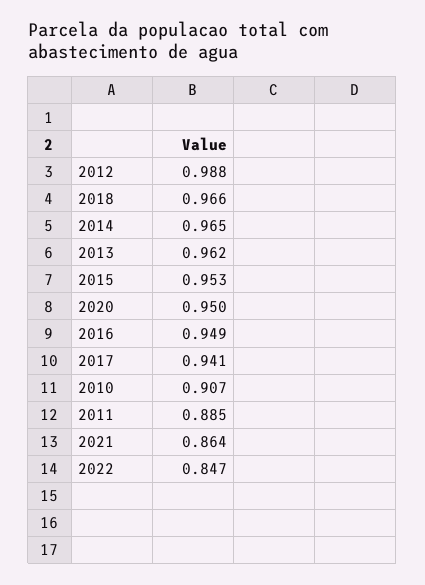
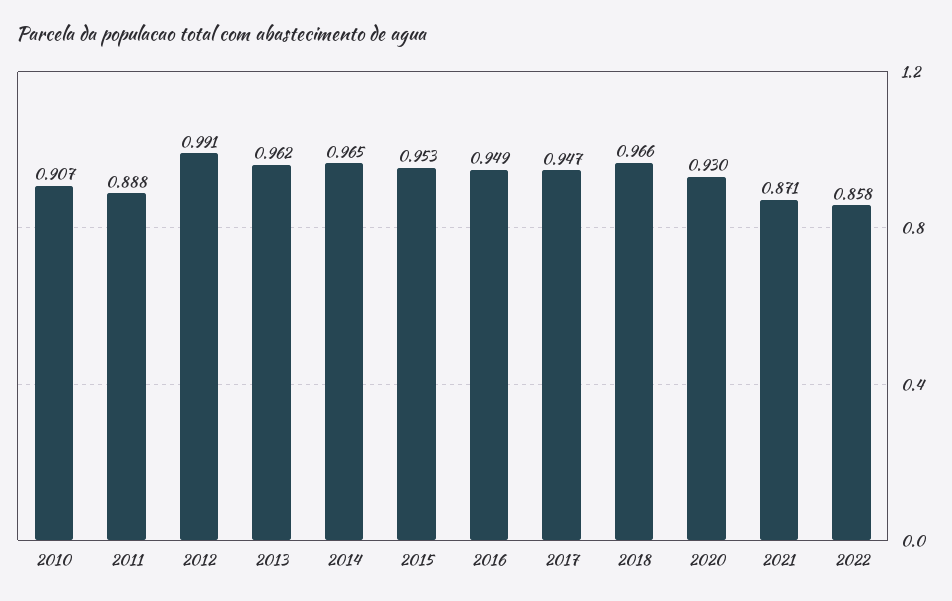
2012: 0.988 -> 0.991
2020: 0.95 -> 0.93
2017: 0.941 -> 0.947
2011: 0.885 -> 0.888
2021: 0.864 -> 0.871
2022: 0.847 -> 0.858

